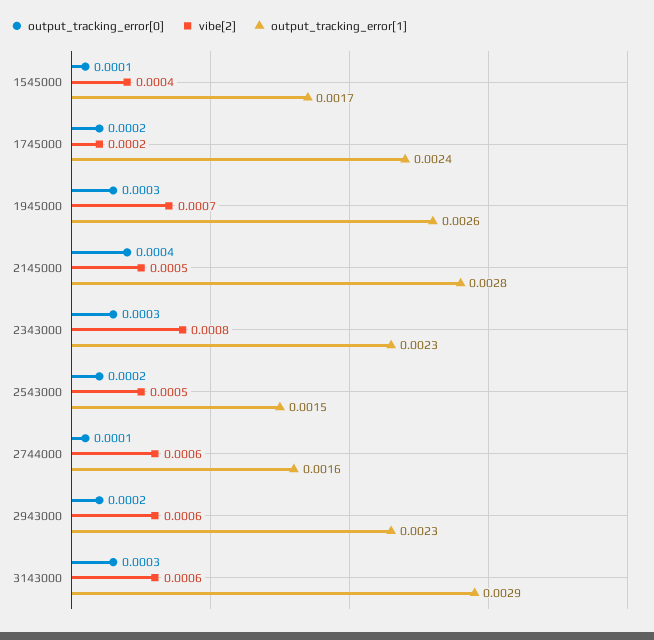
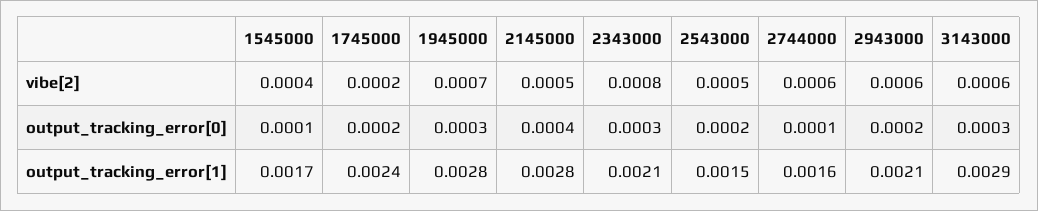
output_tracking_error[1], 1945000: 0.0026 -> 0.0028
output_tracking_error[1], 2343000: 0.0023 -> 0.0021
output_tracking_error[1], 2943000: 0.0023 -> 0.0021

